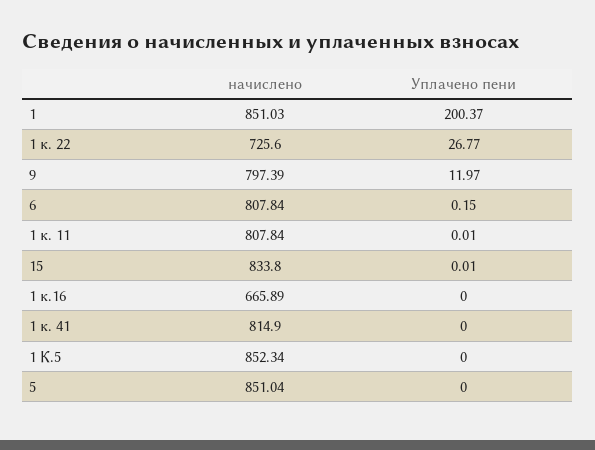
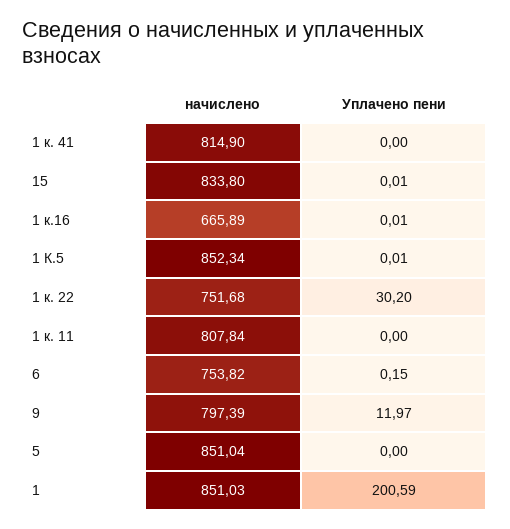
Уплачено пени, 1: 200.37 -> 200.59
начислено, 1 к. 22: 725.6 -> 751.68
Уплачено пени, 1 к. 22: 26.77 -> 30.2
начислено, 6: 807.84 -> 753.82
Уплачено пени, 1 к. 11: 0.01 -> 0
Уплачено пени, 1 к.16: 0 -> 0.01
Уплачено пени, 1 К.5: 0 -> 0.01

